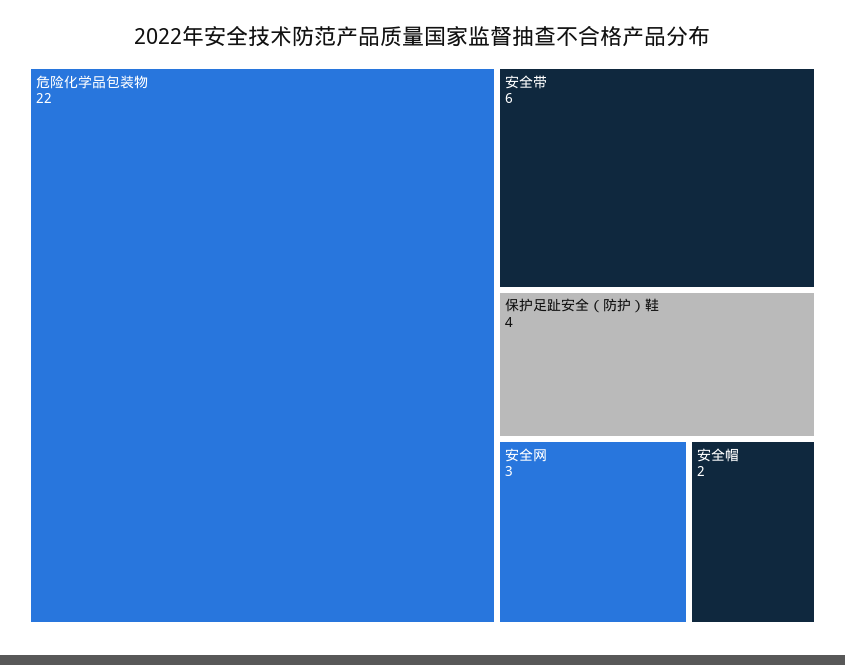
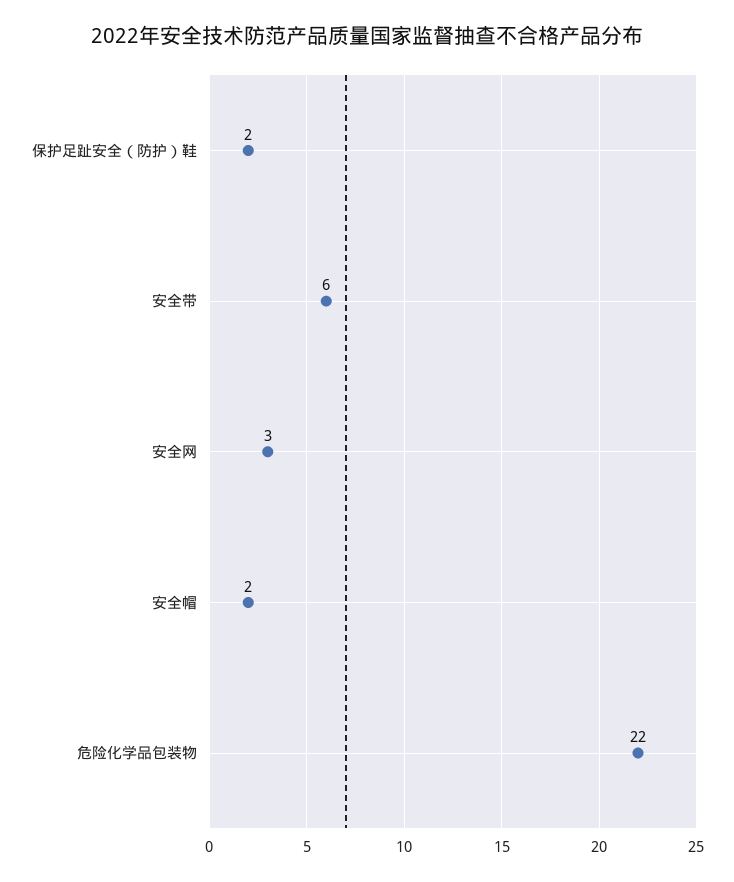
保护足趾安全（防护）鞋: 4 -> 2

